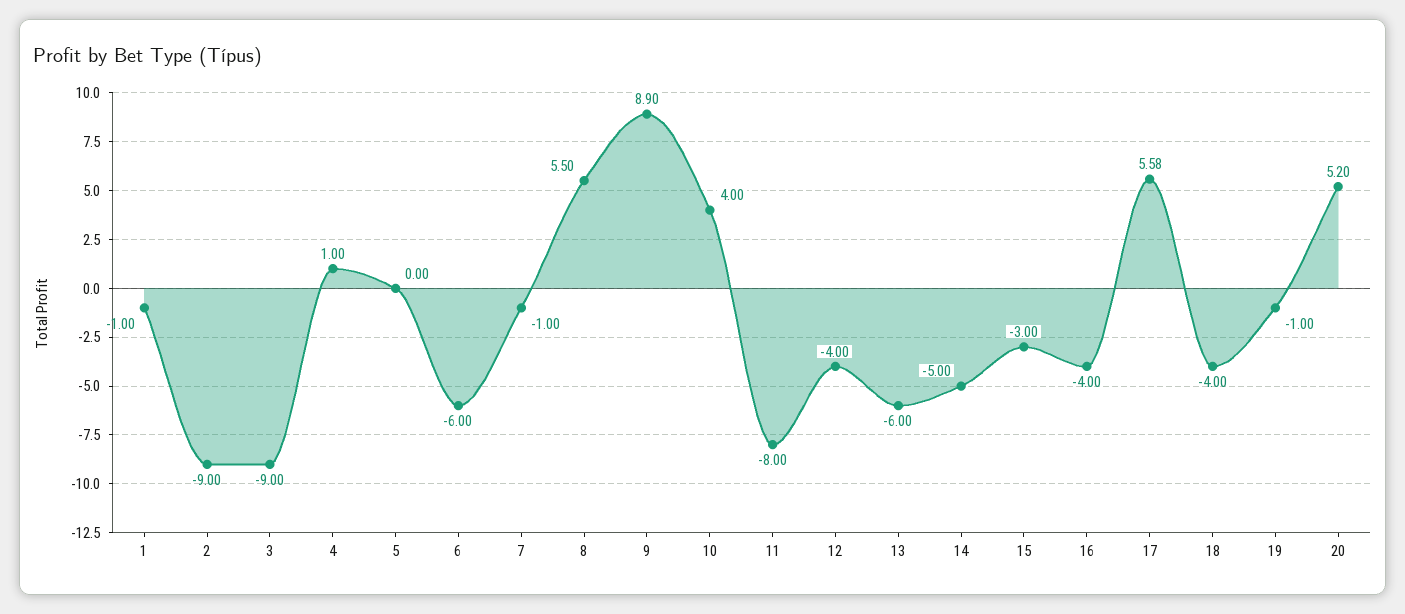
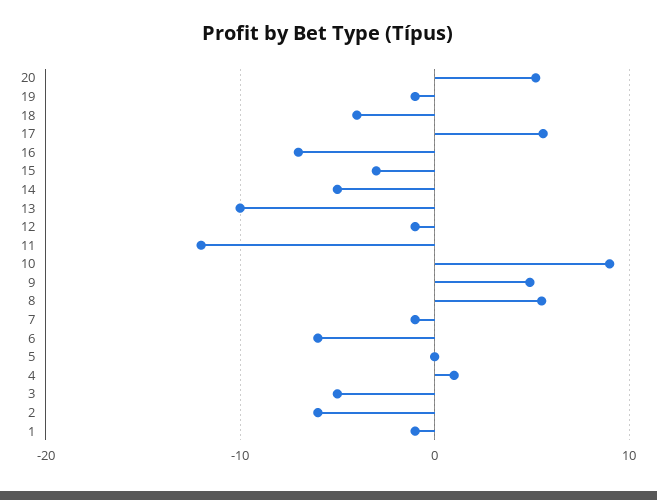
2: -9 -> -6
3: -9 -> -5
9: 8.9 -> 5
10: 4 -> 9
11: -8 -> -12
12: -4 -> -1
13: -6 -> -10
16: -4 -> -7

